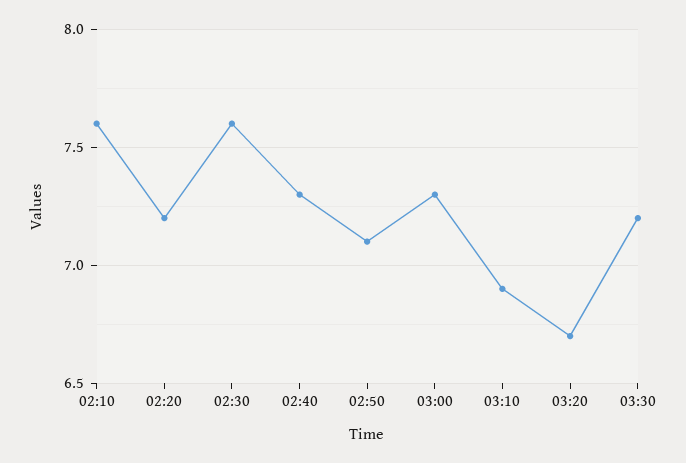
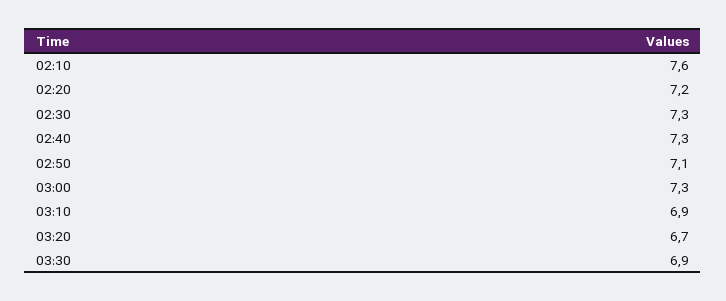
02:30: 7.6 -> 7.3
03:30: 7.2 -> 6.9

